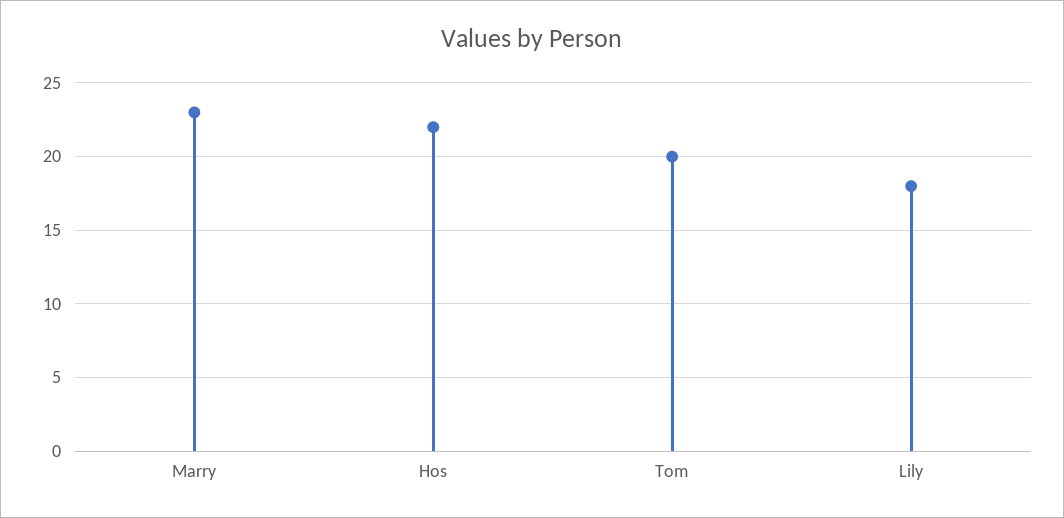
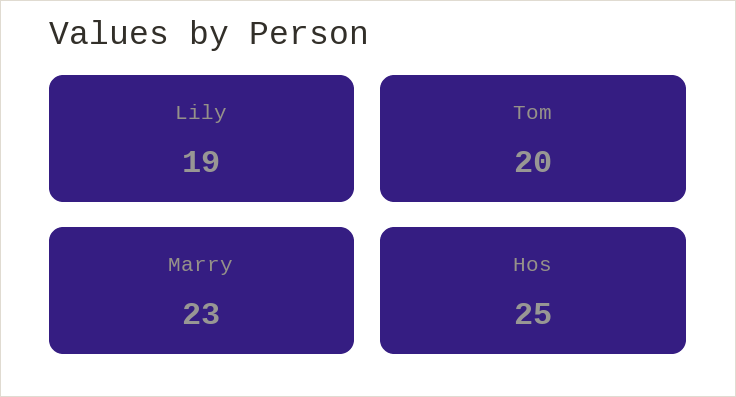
Hos: 22 -> 25
Lily: 18 -> 19

